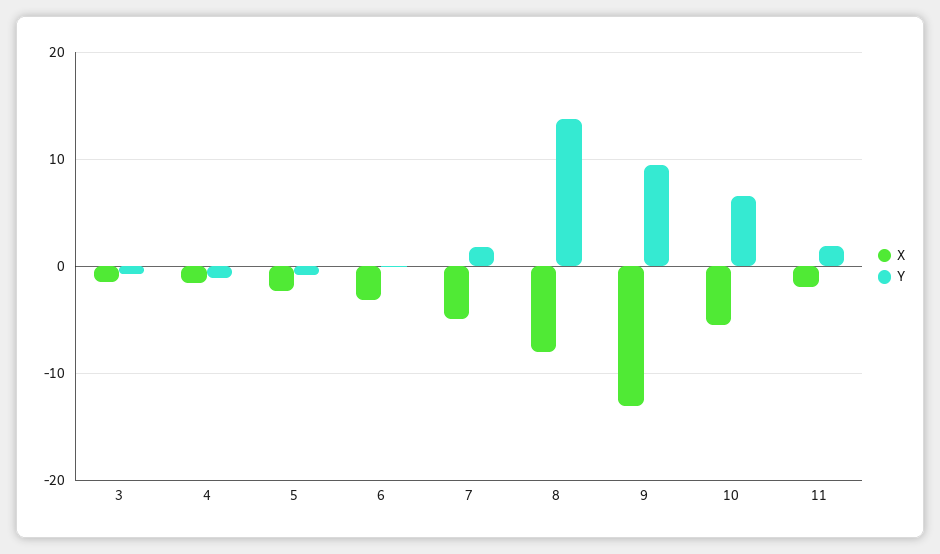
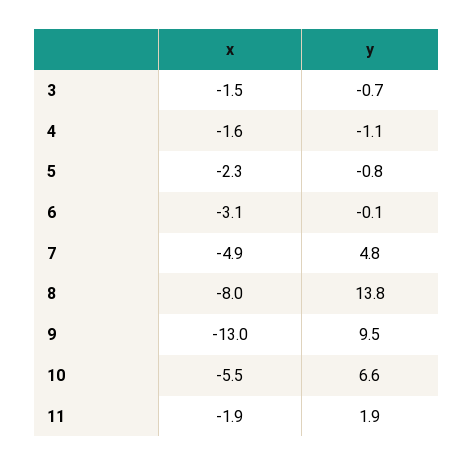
Y, 7: 2 -> 4.8

